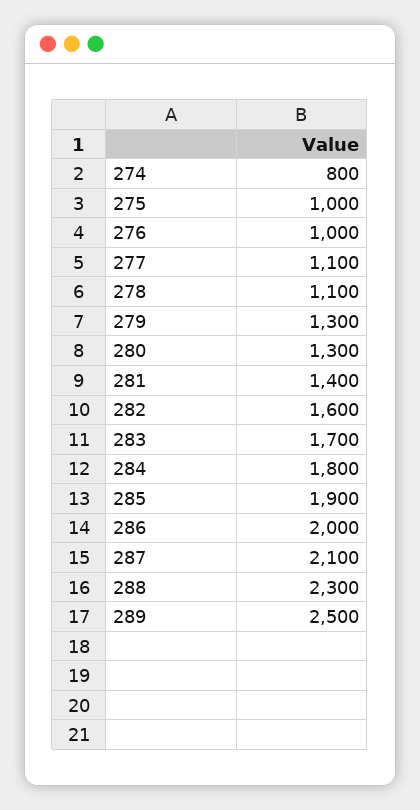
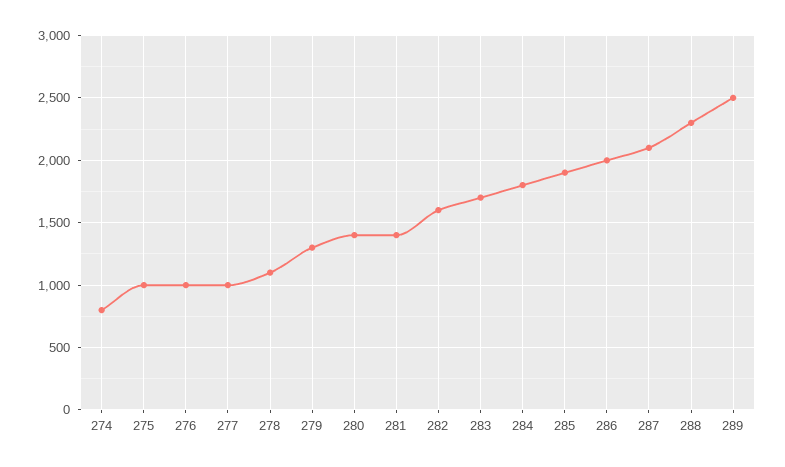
277: 1100 -> 1000
280: 1300 -> 1400

